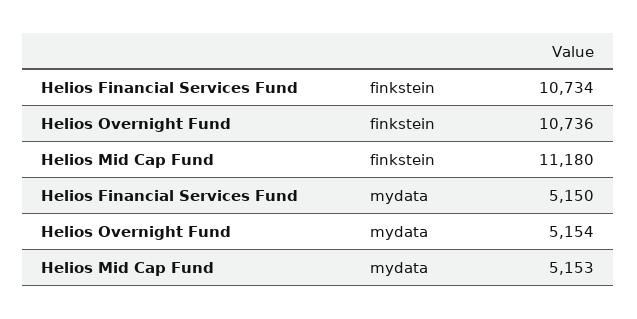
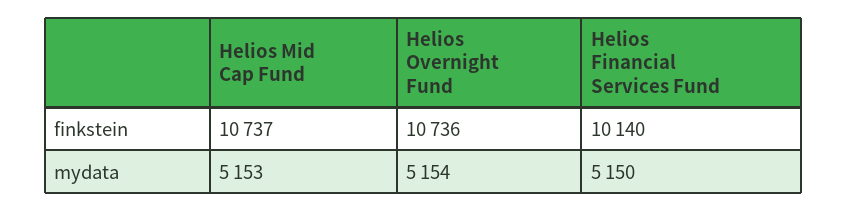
Helios Financial Services Fund, finkstein: 10734 -> 10140
Helios Mid Cap Fund, finkstein: 11180 -> 10737

